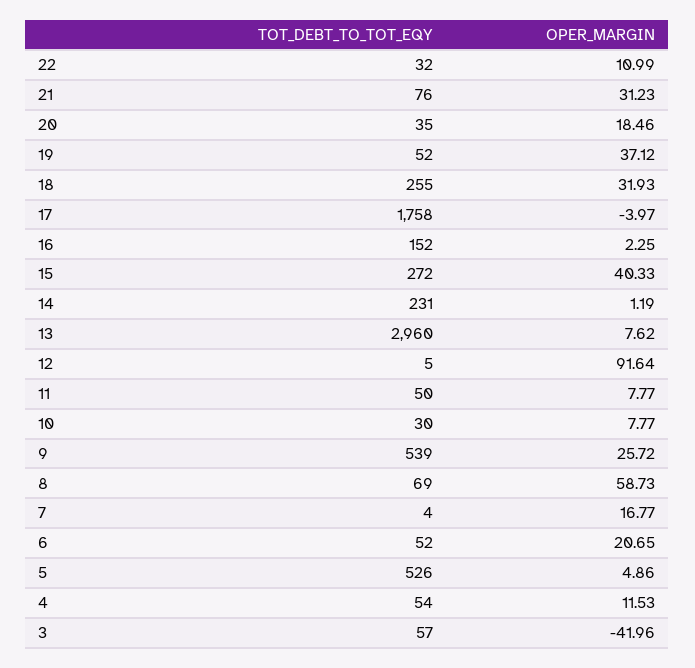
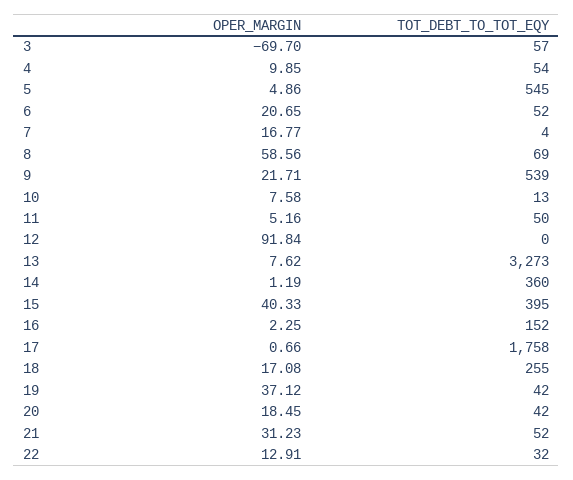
OPER_MARGIN, 22: 10.99 -> 12.91
TOT_DEBT_TO_TOT_EQY, 21: 76 -> 52
TOT_DEBT_TO_TOT_EQY, 20: 35 -> 42
OPER_MARGIN, 20: 18.46 -> 18.45
TOT_DEBT_TO_TOT_EQY, 19: 52 -> 42
OPER_MARGIN, 18: 31.93 -> 17.08
OPER_MARGIN, 17: -3.97 -> 0.66
TOT_DEBT_TO_TOT_EQY, 15: 272 -> 395
TOT_DEBT_TO_TOT_EQY, 14: 231 -> 360
TOT_DEBT_TO_TOT_EQY, 13: 2960 -> 3273
TOT_DEBT_TO_TOT_EQY, 12: 5 -> 0
OPER_MARGIN, 12: 91.64 -> 91.84
OPER_MARGIN, 11: 7.77 -> 5.16
TOT_DEBT_TO_TOT_EQY, 10: 30 -> 13
OPER_MARGIN, 10: 7.77 -> 7.58
OPER_MARGIN, 9: 25.72 -> 21.71
OPER_MARGIN, 8: 58.73 -> 58.56
TOT_DEBT_TO_TOT_EQY, 5: 526 -> 545
OPER_MARGIN, 4: 11.53 -> 9.85
OPER_MARGIN, 3: -41.96 -> -69.7

